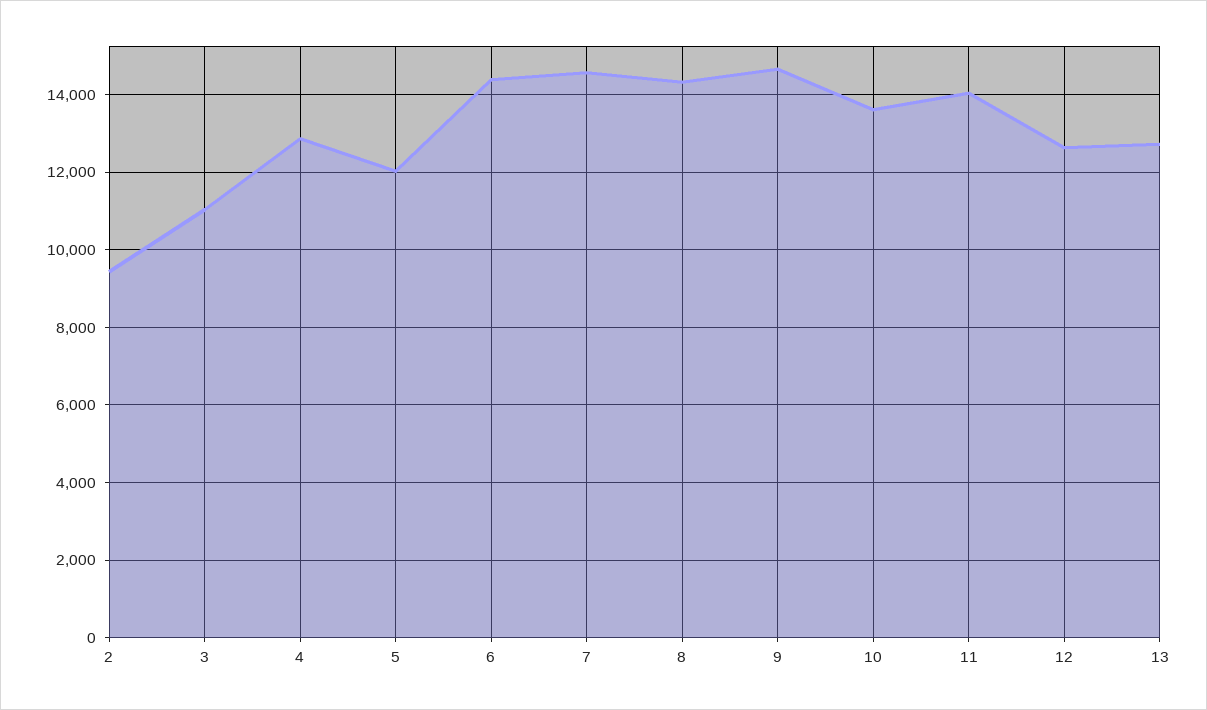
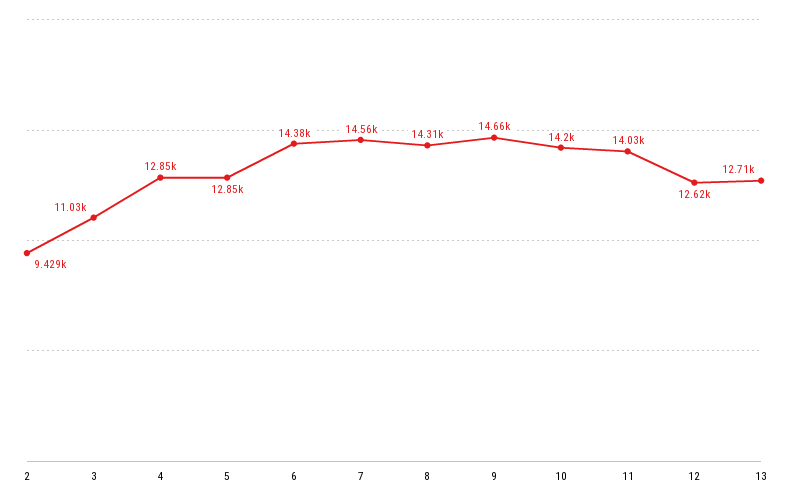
5: 12000 -> 12850
10: 13600 -> 14200

